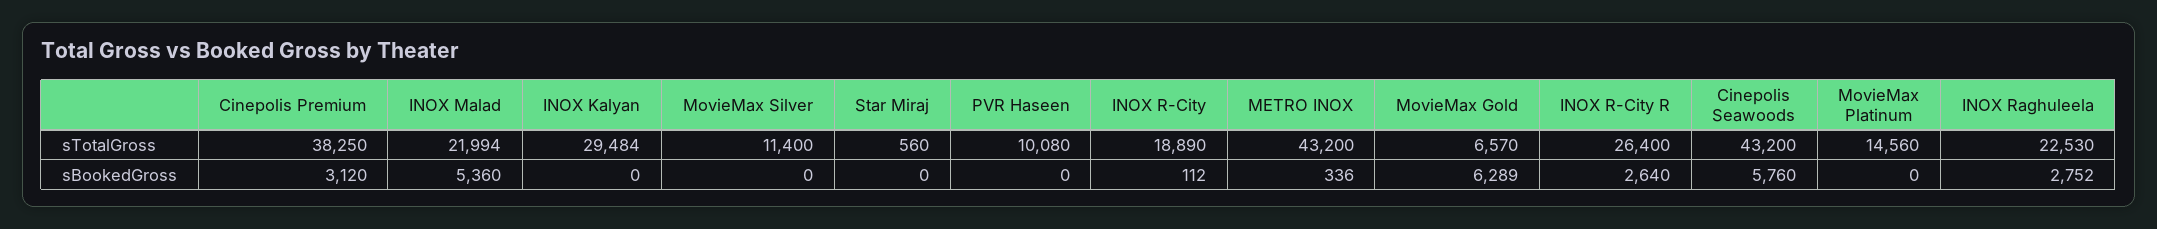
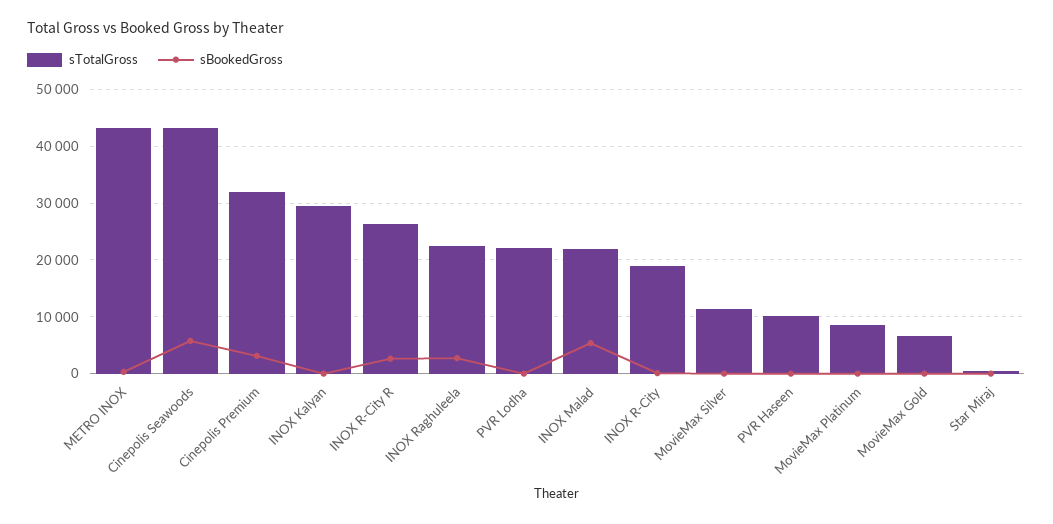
sTotalGross, Cinepolis Premium: 38250 -> 32000
sTotalGross, MovieMax Platinum: 14560 -> 8000
sBookedGross, MovieMax Gold: 6289 -> 0
sTotalGross, PVR Lodha: none -> 22000
sBookedGross, PVR Lodha: none -> 0

